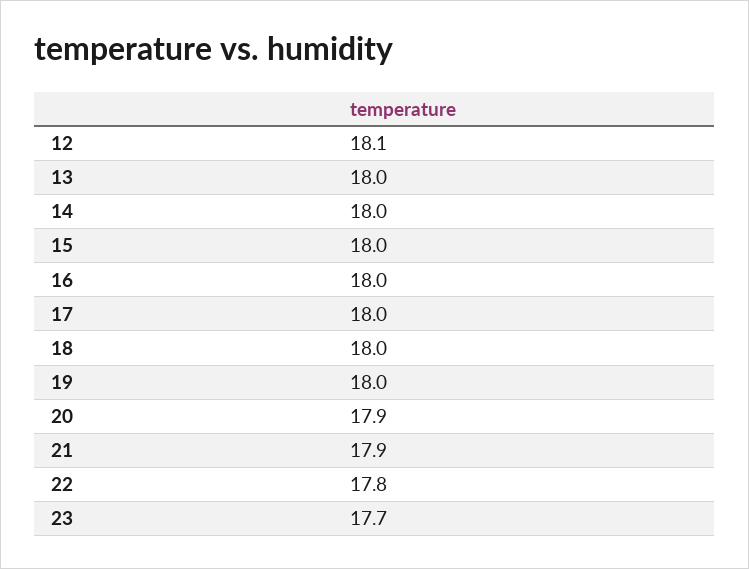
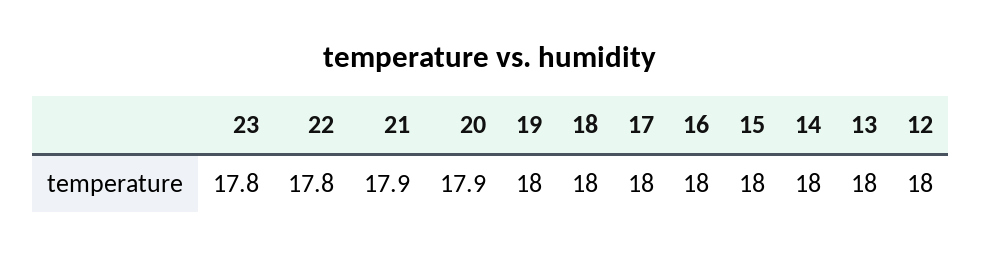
12: 18.1 -> 18
23: 17.7 -> 17.8

